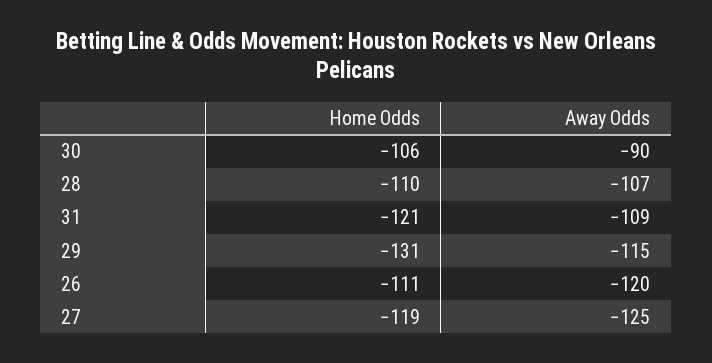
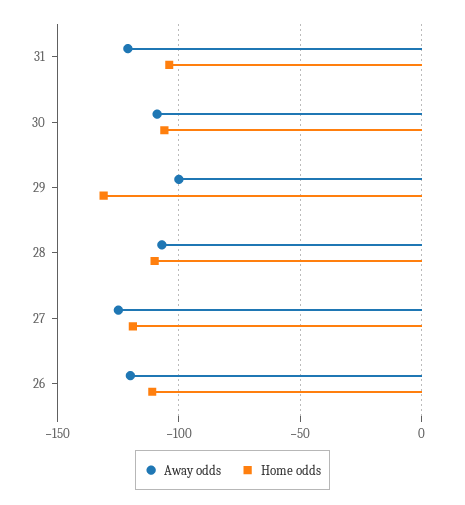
Away Odds, 30: -90 -> -110
Home Odds, 31: -121 -> -105
Away Odds, 31: -109 -> -120
Away Odds, 29: -115 -> -100

